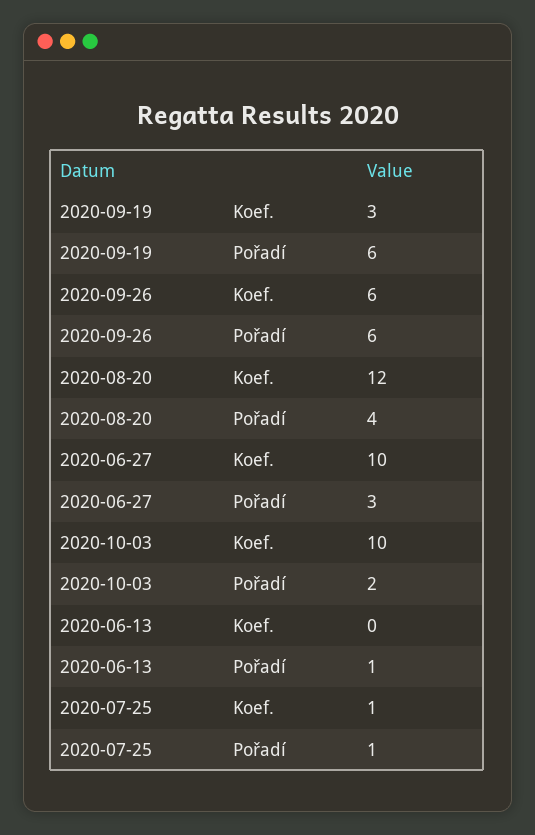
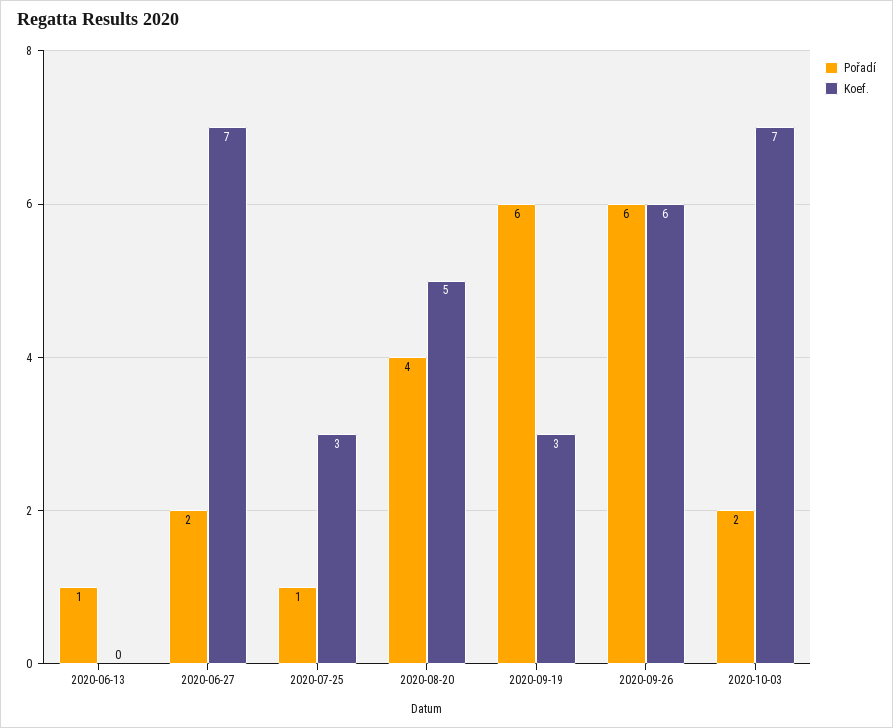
Koef., 2020-08-20: 12 -> 5
Koef., 2020-06-27: 10 -> 7
Pořadí, 2020-06-27: 3 -> 2
Koef., 2020-10-03: 10 -> 7
Koef., 2020-07-25: 1 -> 3

